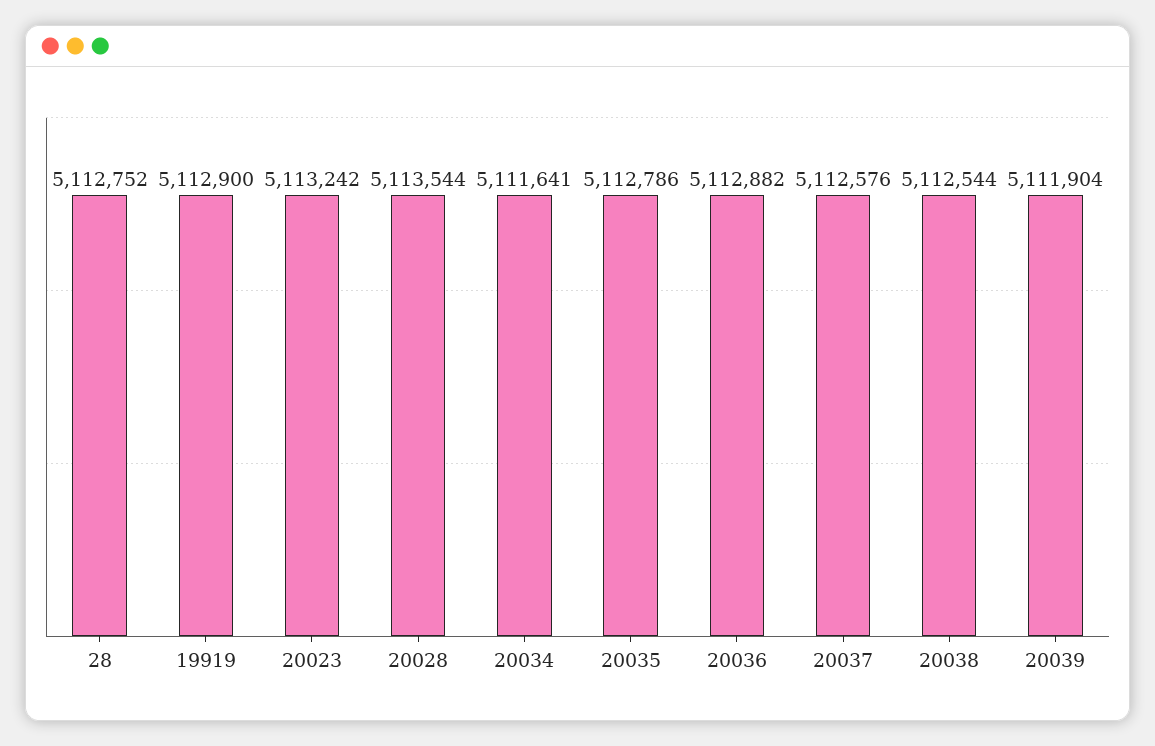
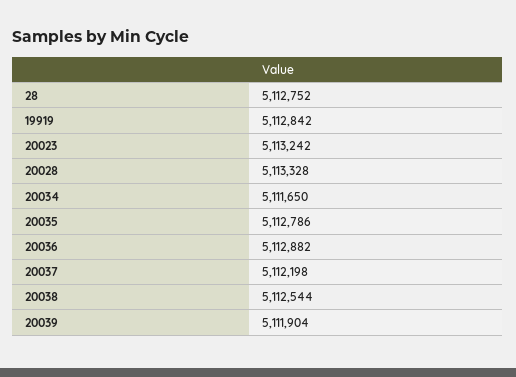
19919: 5112900 -> 5112842
20028: 5113544 -> 5113328
20034: 5111641 -> 5111650
20037: 5112576 -> 5112198

